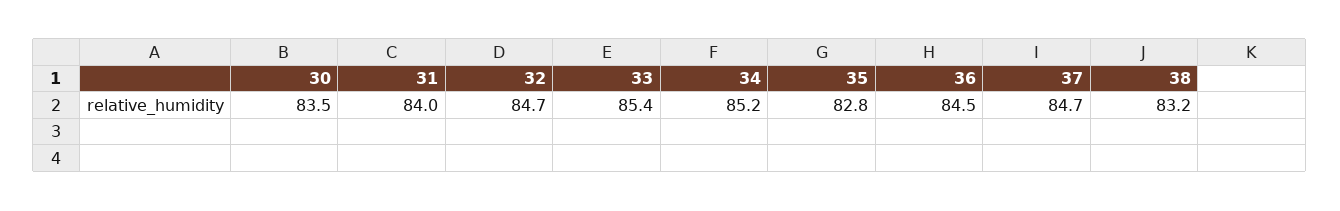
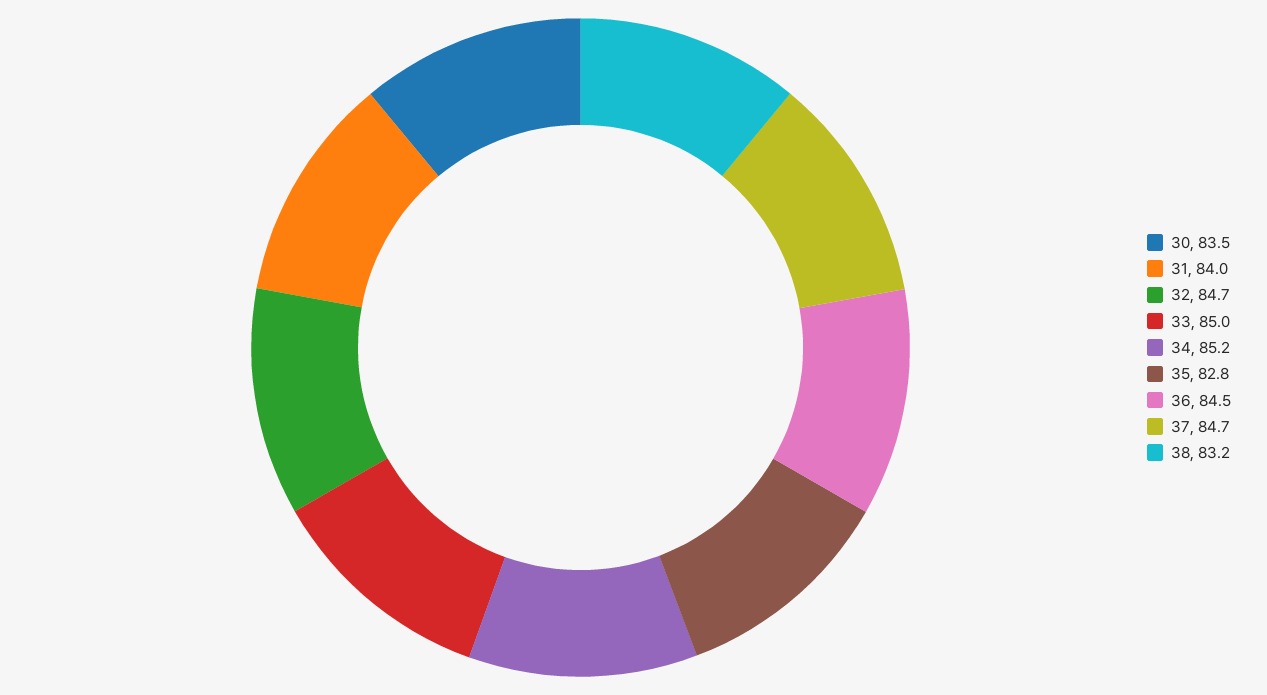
33: 85.4 -> 85

